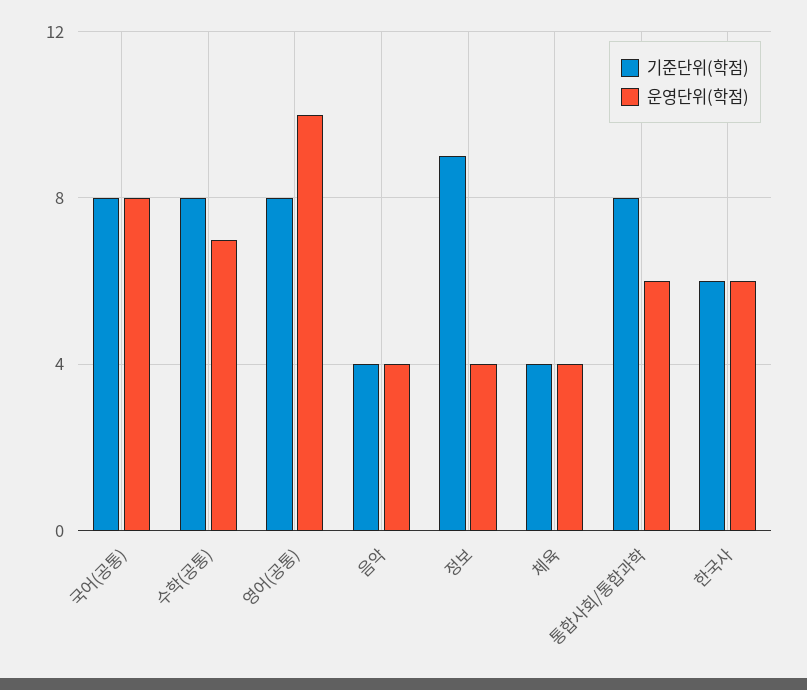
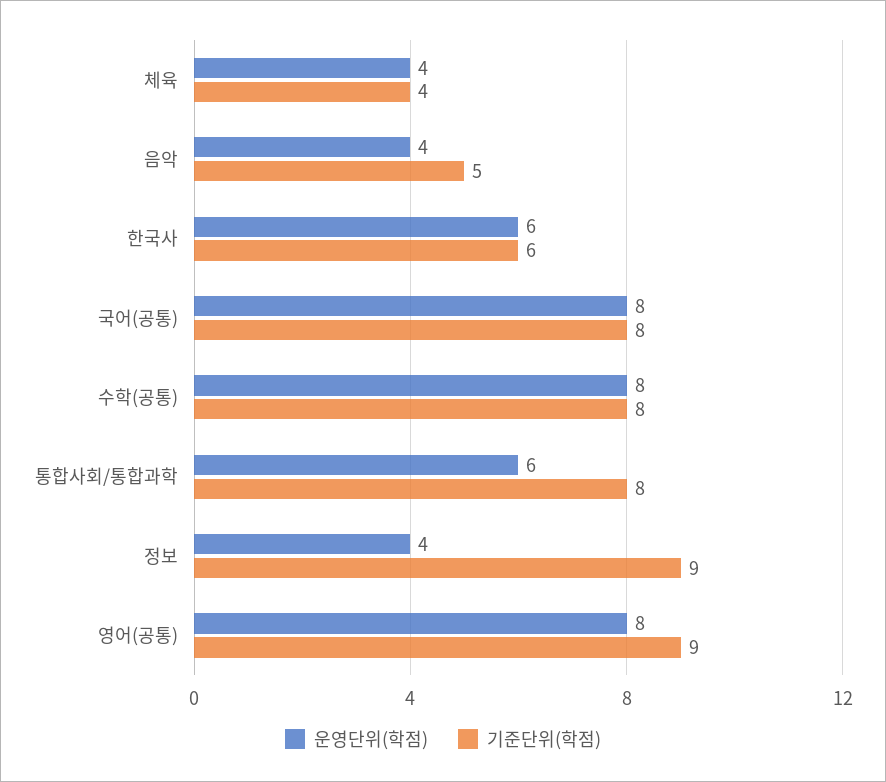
운영단위(학점), 수학(공통): 7 -> 8
기준단위(학점), 영어(공통): 8 -> 9
운영단위(학점), 영어(공통): 10 -> 8
기준단위(학점), 음악: 4 -> 5

